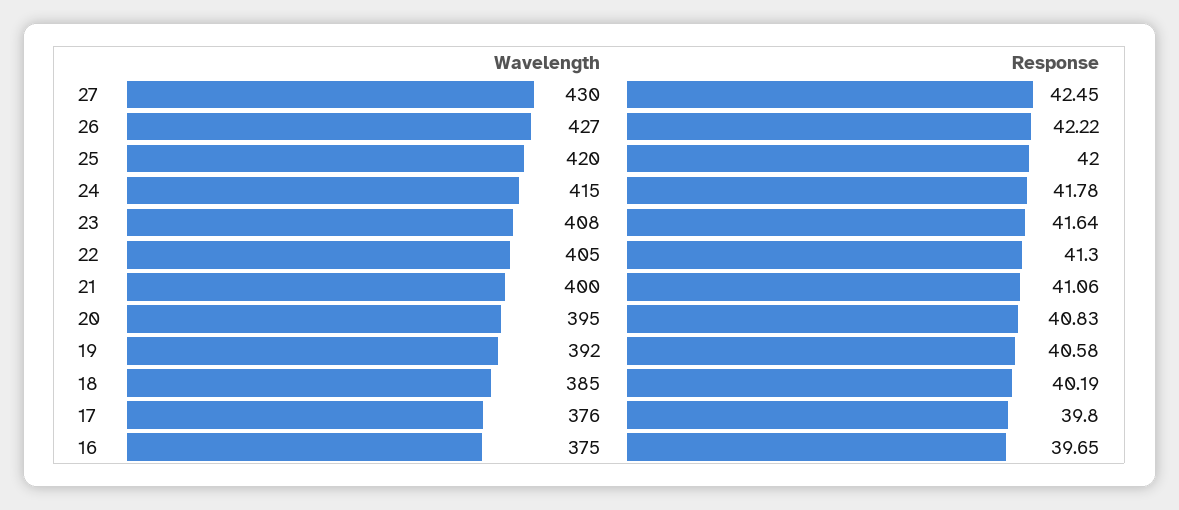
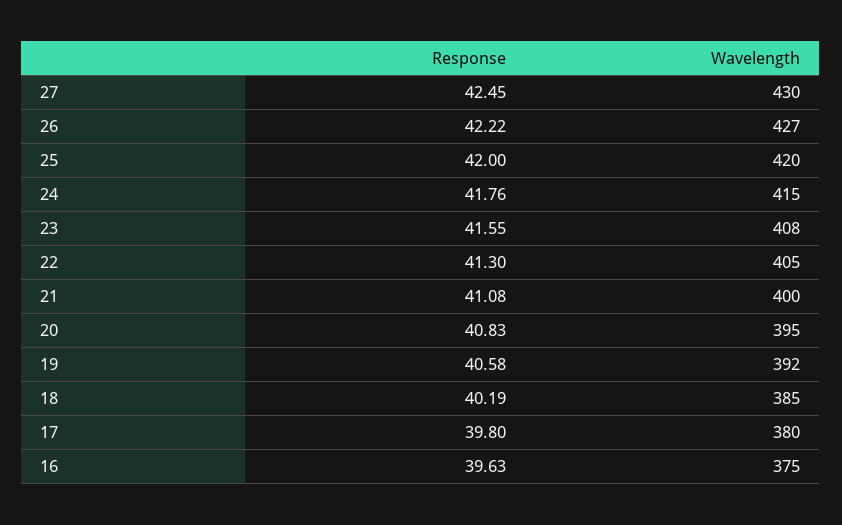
Response, 24: 41.78 -> 41.76
Response, 23: 41.64 -> 41.55
Response, 21: 41.06 -> 41.08
Wavelength, 17: 376 -> 380
Response, 16: 39.65 -> 39.63

